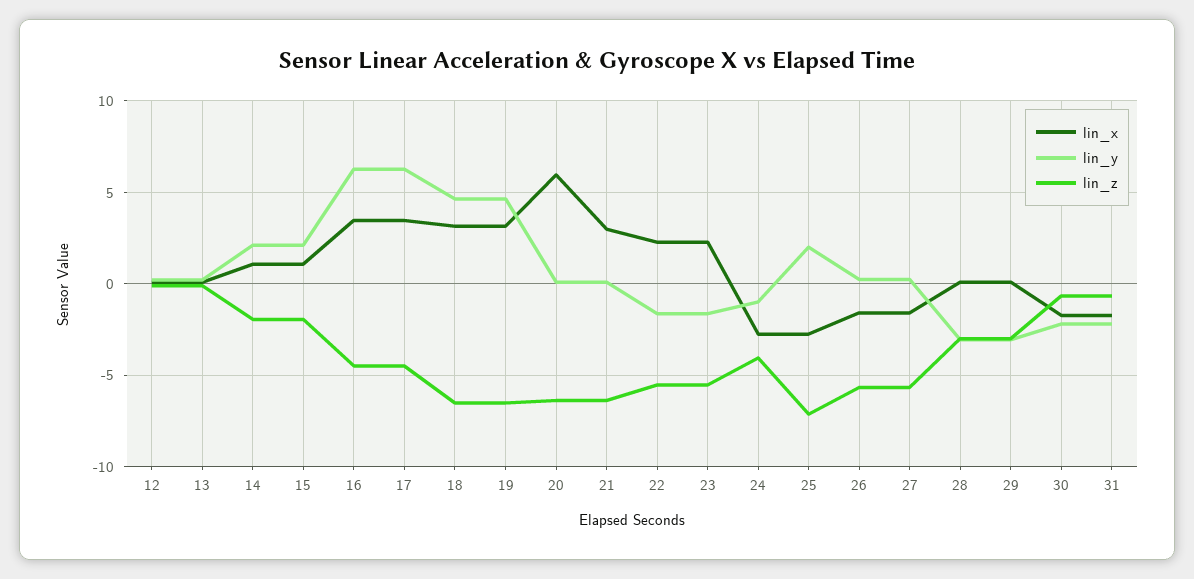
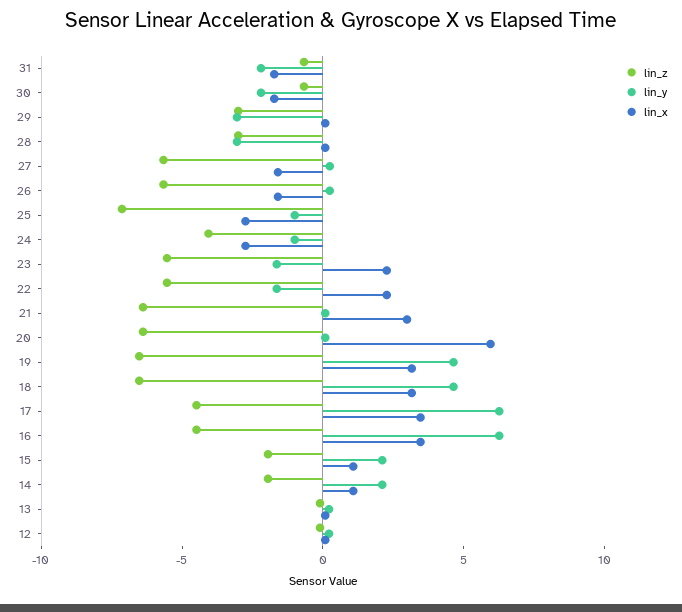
lin_y, 25: 2 -> -1

